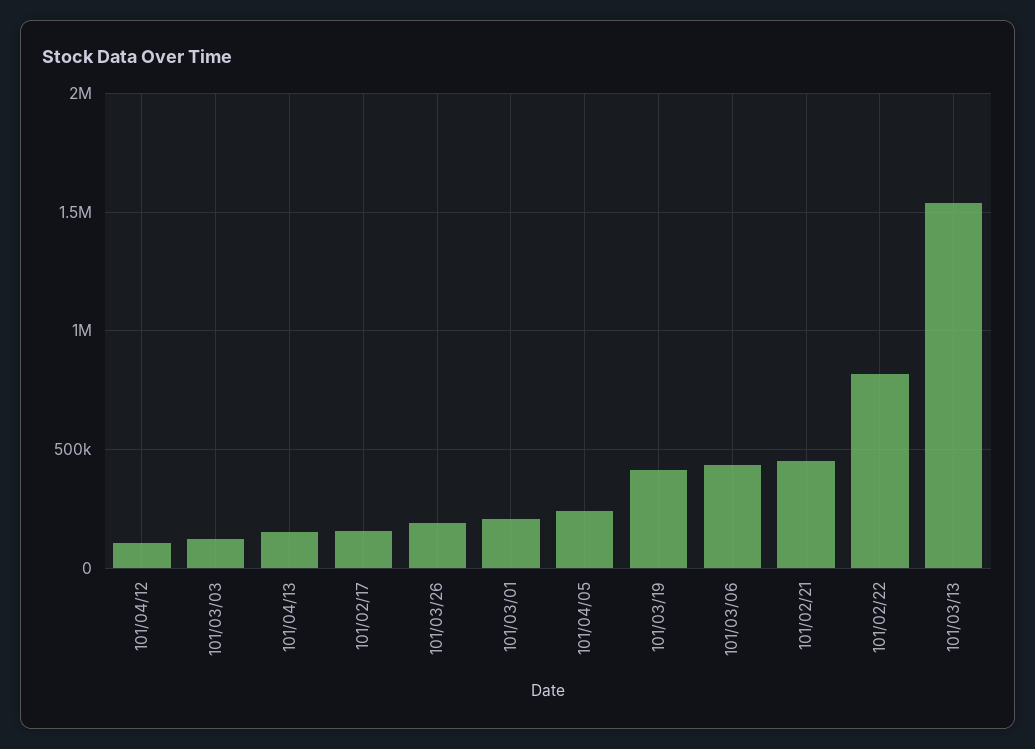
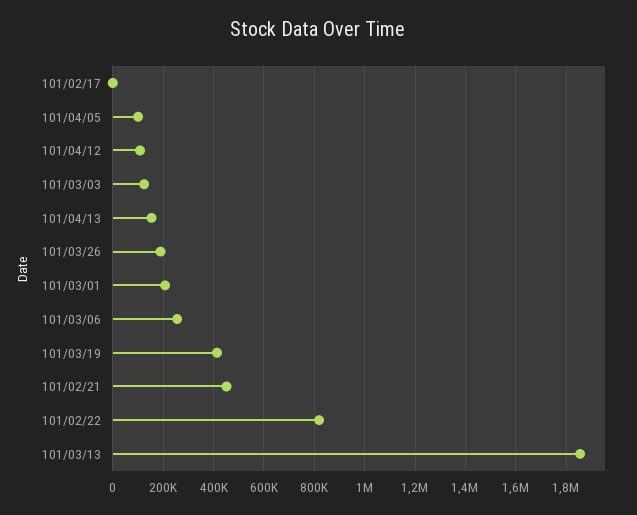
101/02/17: 150000 -> 0
101/04/05: 250000 -> 100000
101/03/06: 450000 -> 250000
101/03/13: 1550000 -> 1850000

